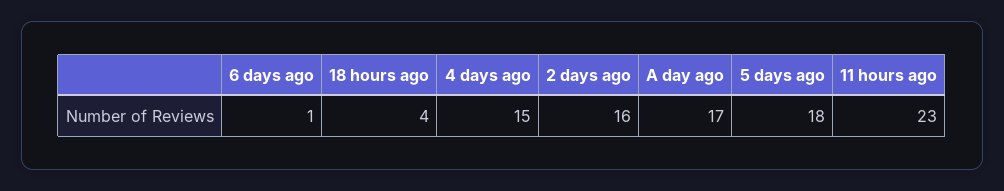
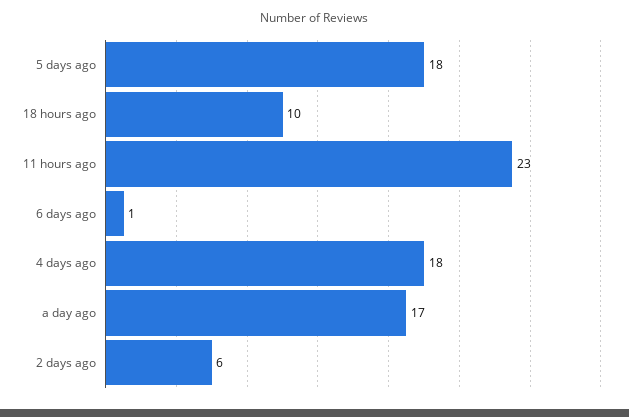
18 hours ago: 4 -> 10
4 days ago: 15 -> 18
2 days ago: 16 -> 6

